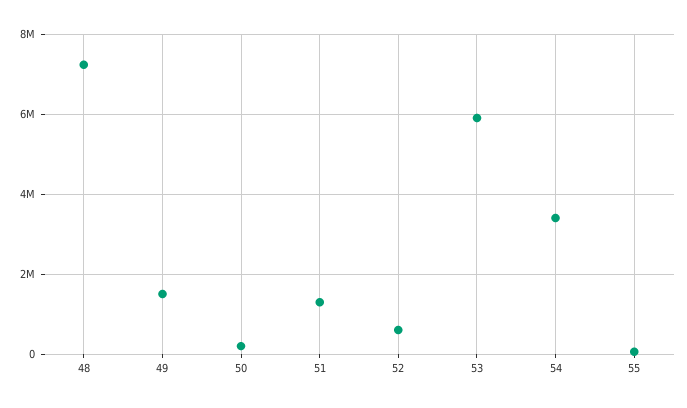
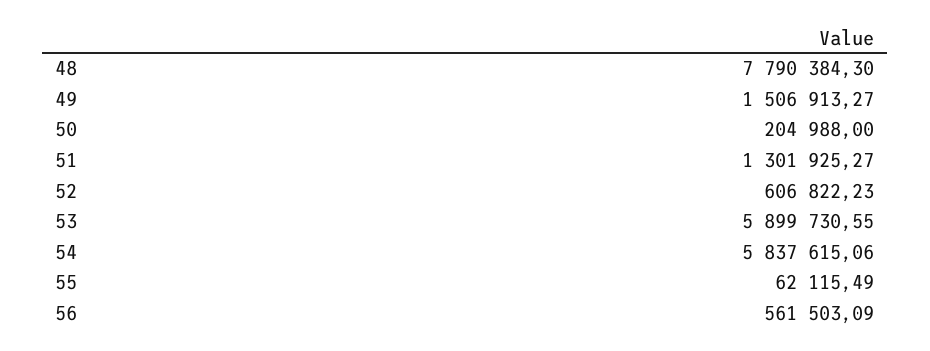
48: 7200000 -> 7790384.3
54: 3400000 -> 5837615.06
56: none -> 561503.09

